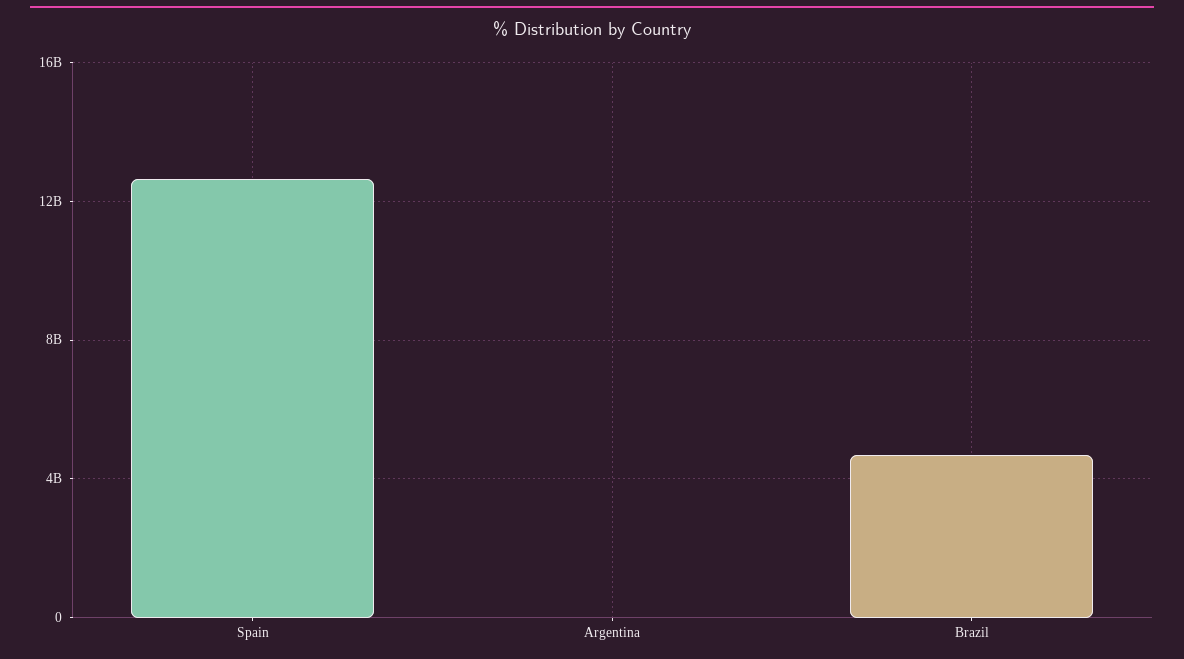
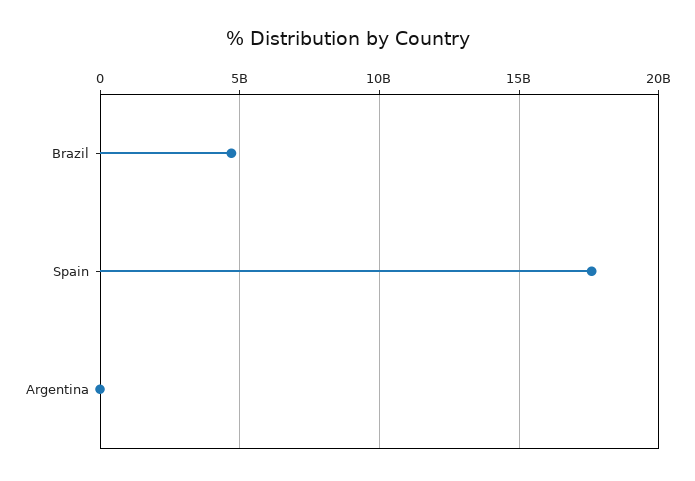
Spain: 12500000000 -> 17500000000

